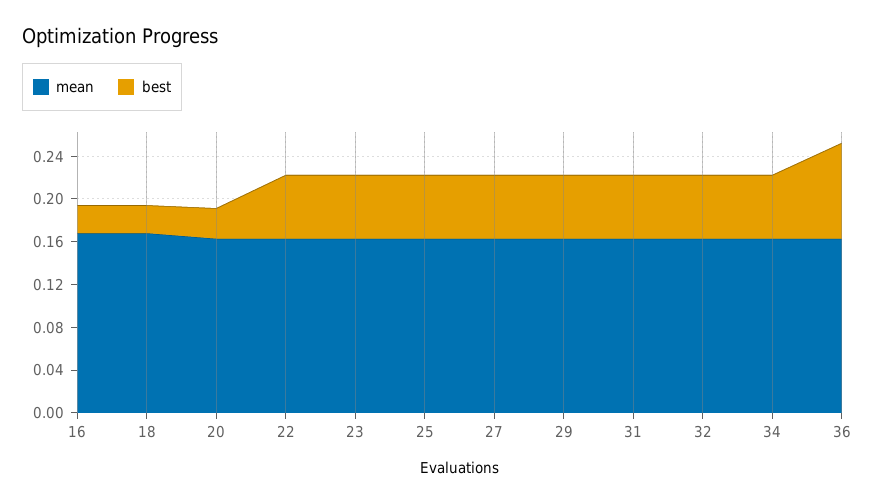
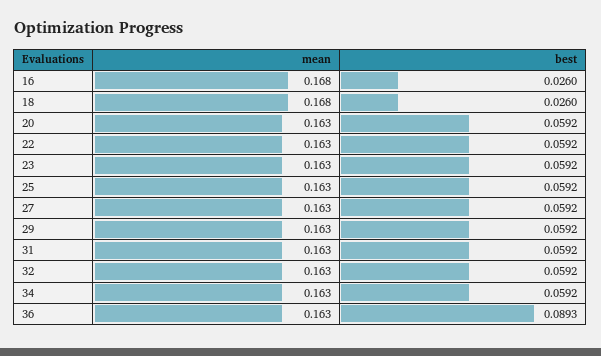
best, 20: 0.03 -> 0.0592

